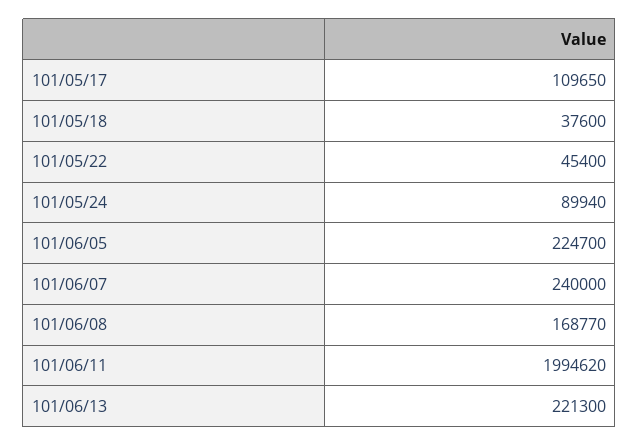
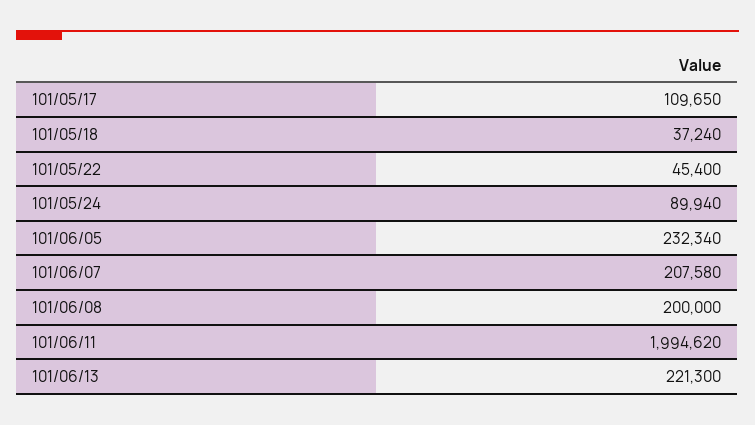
101/05/18: 37600 -> 37240
101/06/05: 224700 -> 232340
101/06/07: 240000 -> 207580
101/06/08: 168770 -> 200000

